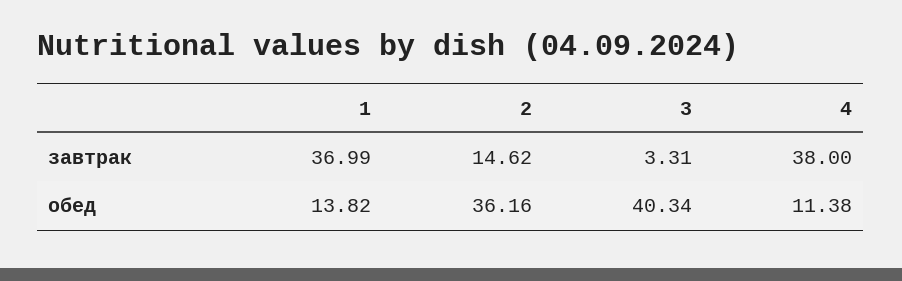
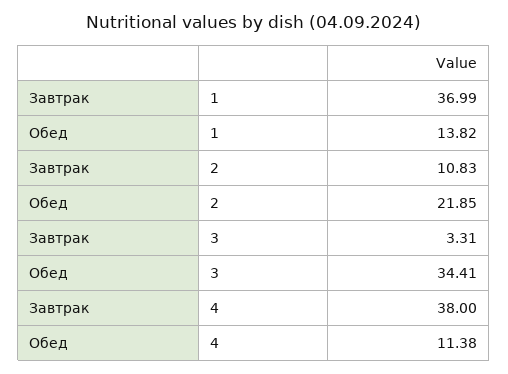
2, завтрак: 14.62 -> 10.83
2, обед: 36.16 -> 21.85
3, обед: 40.34 -> 34.41

